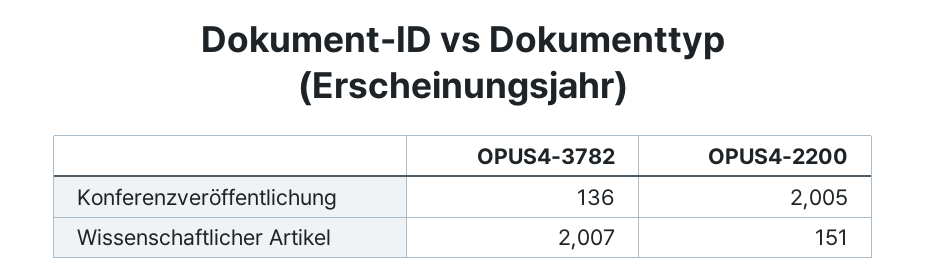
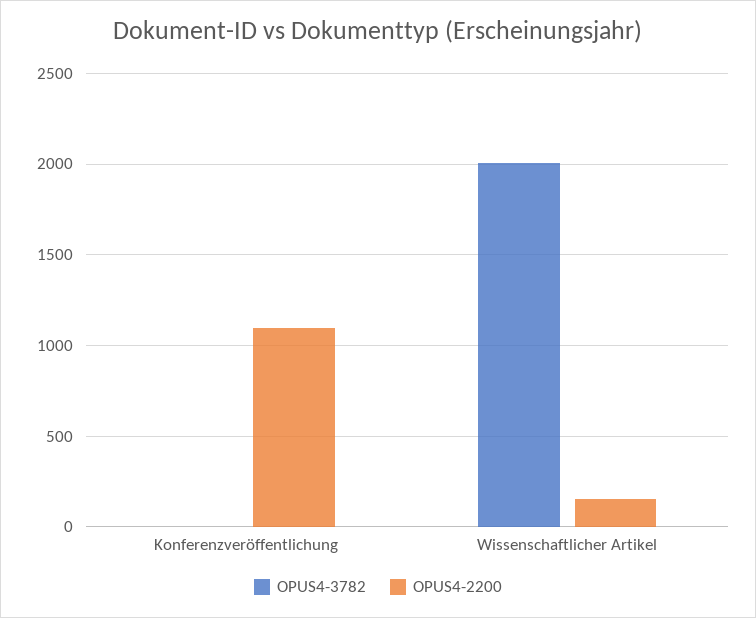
OPUS4-3782, Konferenzveröffentlichung: 136 -> 0
OPUS4-2200, Konferenzveröffentlichung: 2005 -> 1100

